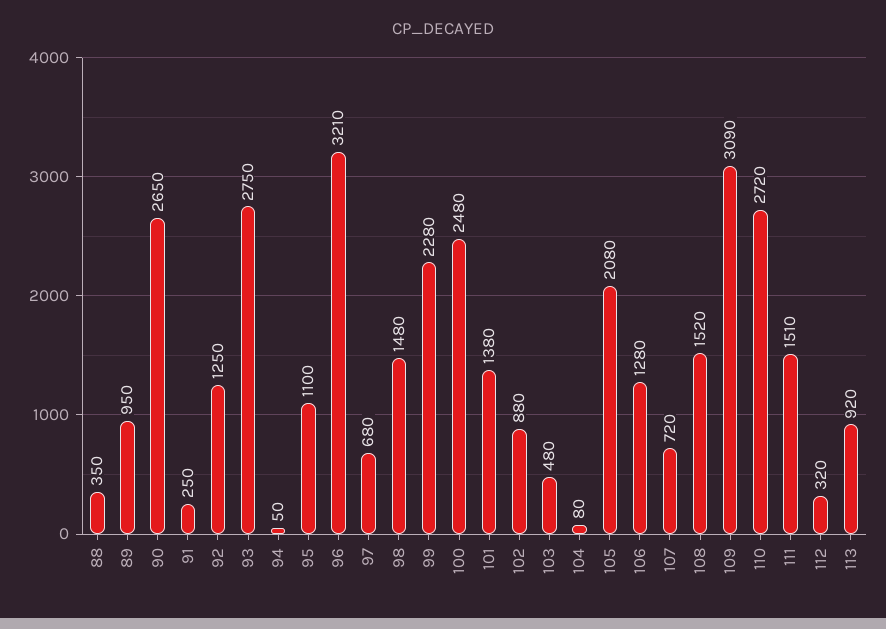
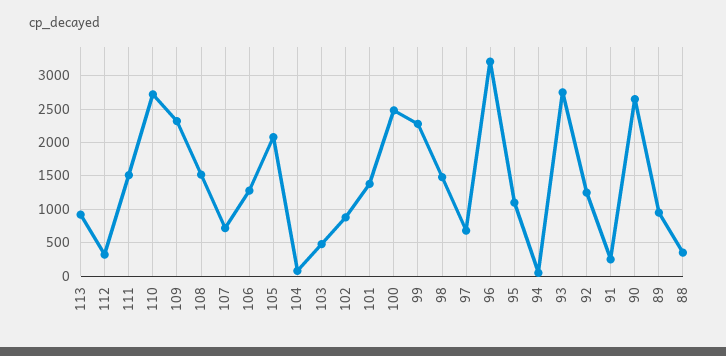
109: 3090 -> 2300

